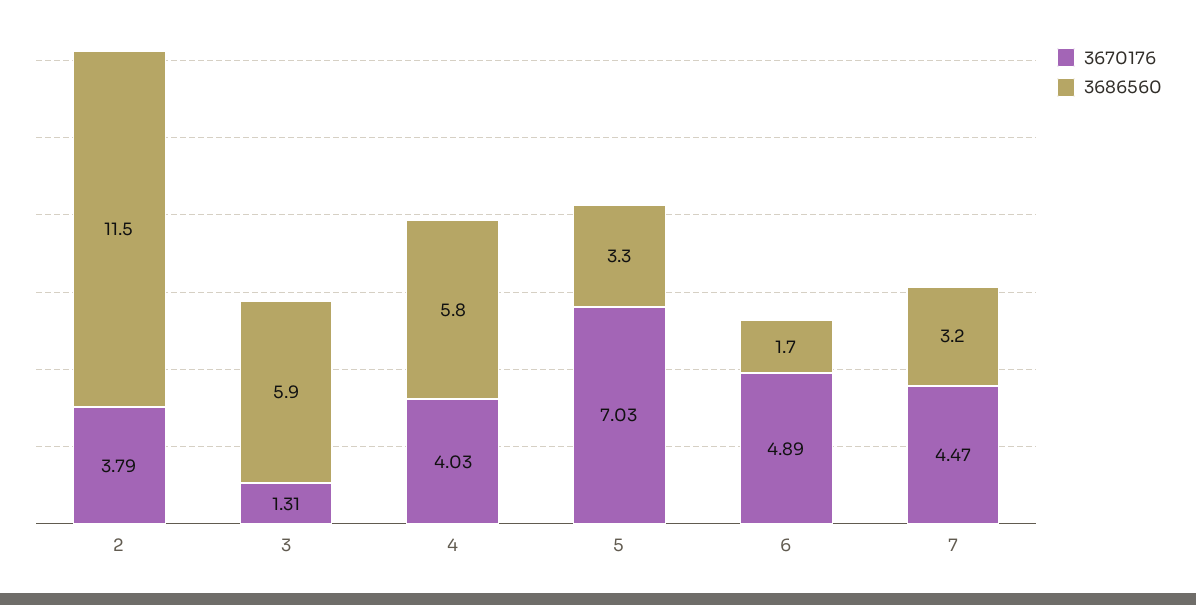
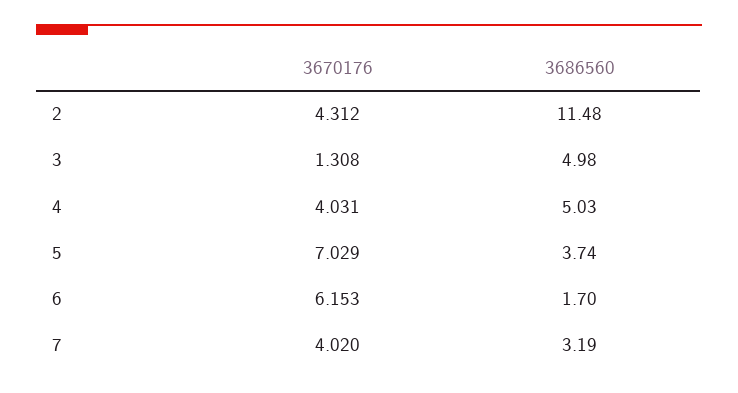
3670176, 2: 3.79 -> 4.312
3686560, 3: 5.9 -> 4.98
3686560, 4: 5.8 -> 5.03
3686560, 5: 3.3 -> 3.74
3670176, 6: 4.89 -> 6.153
3670176, 7: 4.47 -> 4.02

